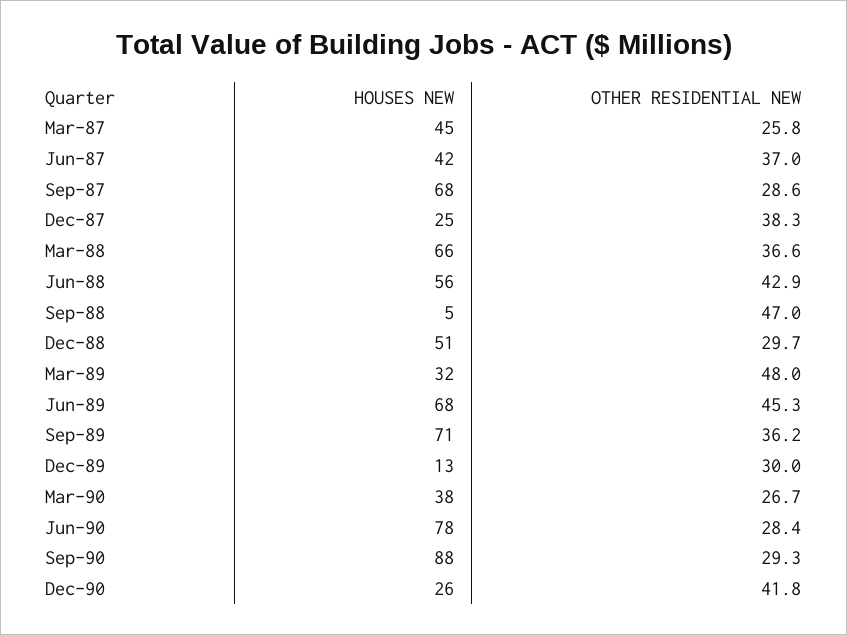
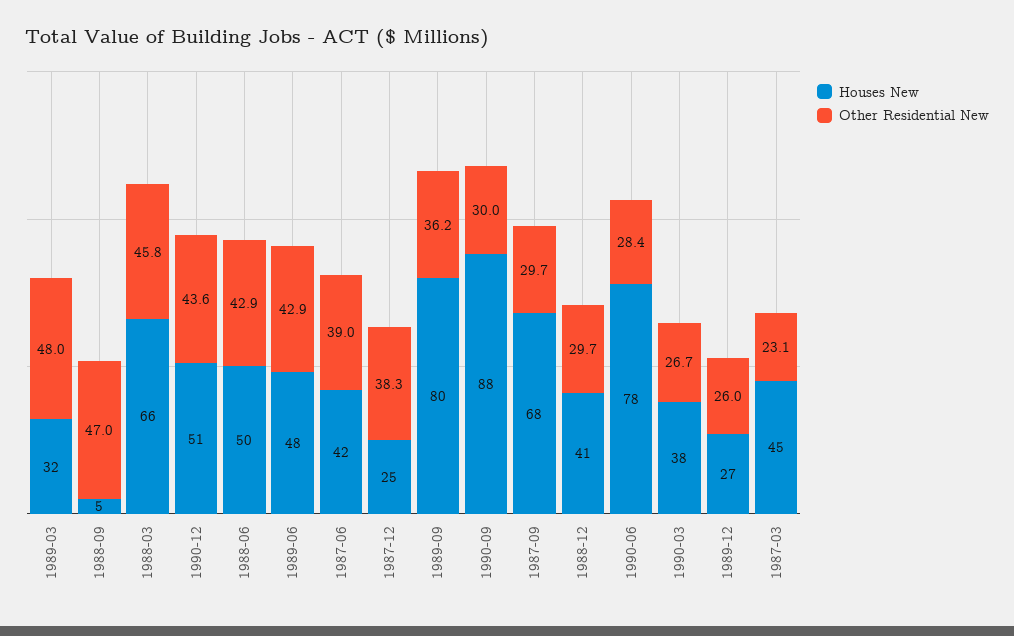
OTHER RESIDENTIAL NEW, Mar-87: 25.8 -> 23.1
OTHER RESIDENTIAL NEW, Jun-87: 37 -> 39
OTHER RESIDENTIAL NEW, Sep-87: 28.6 -> 29.7
OTHER RESIDENTIAL NEW, Mar-88: 36.6 -> 45.8
HOUSES NEW, Jun-88: 56 -> 50
HOUSES NEW, Dec-88: 51 -> 41
HOUSES NEW, Jun-89: 68 -> 48
OTHER RESIDENTIAL NEW, Jun-89: 45.3 -> 42.9
HOUSES NEW, Sep-89: 71 -> 80
HOUSES NEW, Dec-89: 13 -> 27
OTHER RESIDENTIAL NEW, Dec-89: 30 -> 26
OTHER RESIDENTIAL NEW, Sep-90: 29.3 -> 30
HOUSES NEW, Dec-90: 26 -> 51
OTHER RESIDENTIAL NEW, Dec-90: 41.8 -> 43.6

